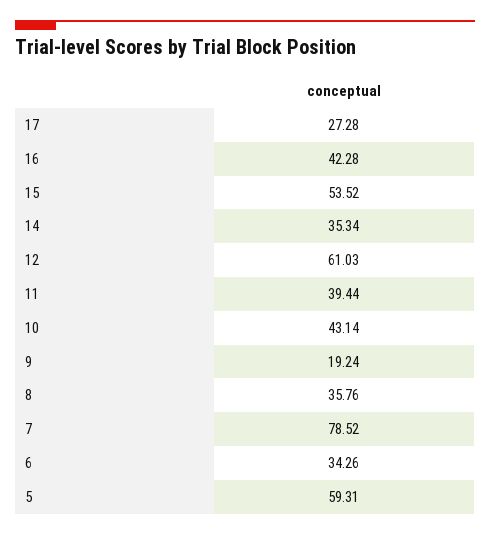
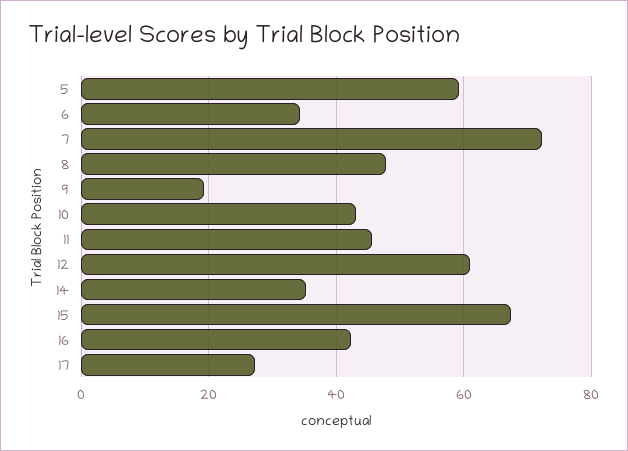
15: 53.52 -> 68
11: 39.44 -> 46
8: 35.76 -> 48
7: 78.52 -> 72

